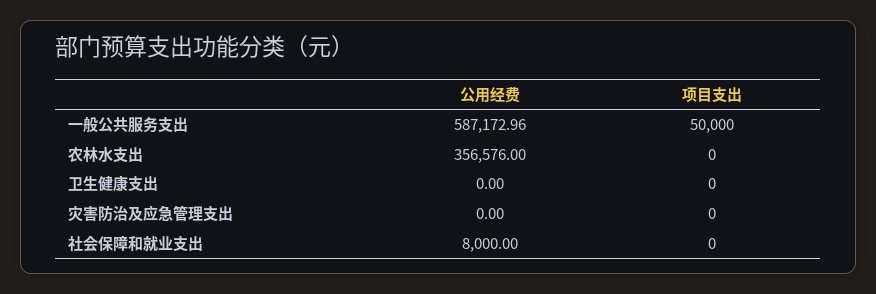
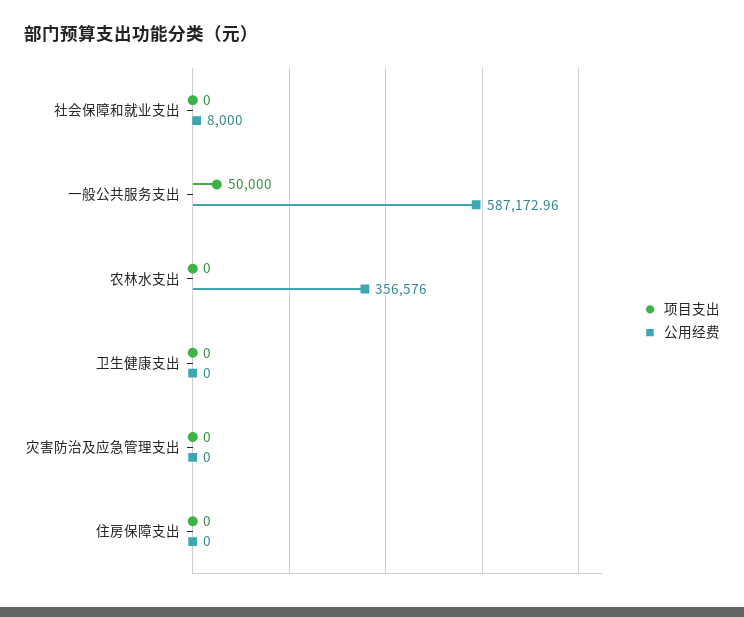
项目支出, 住房保障支出: none -> 0
公用经费, 住房保障支出: none -> 0

